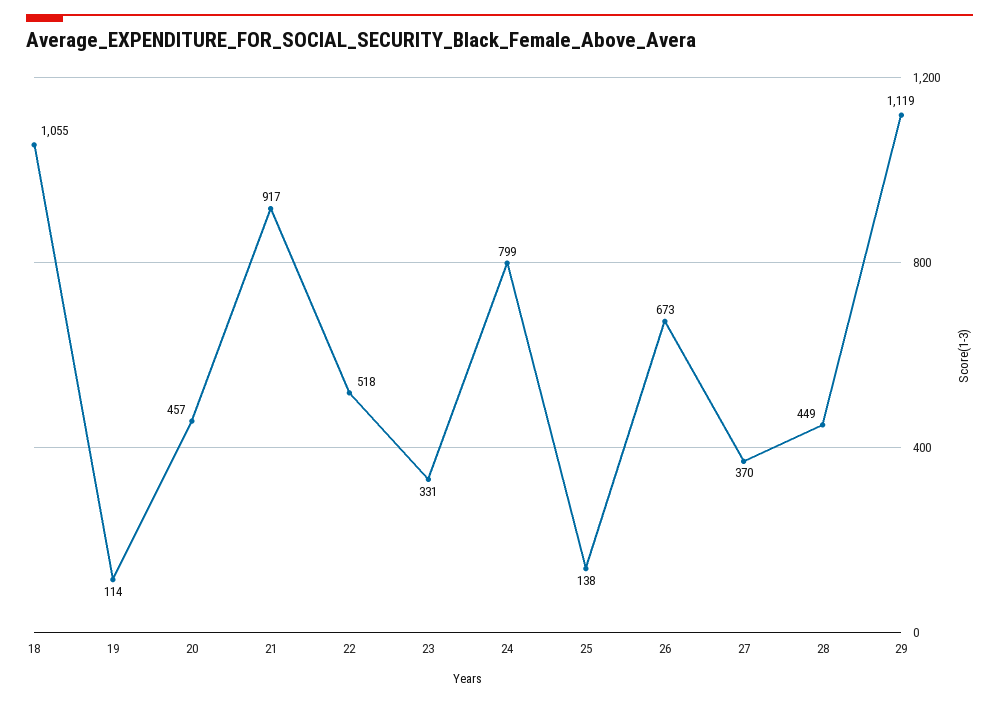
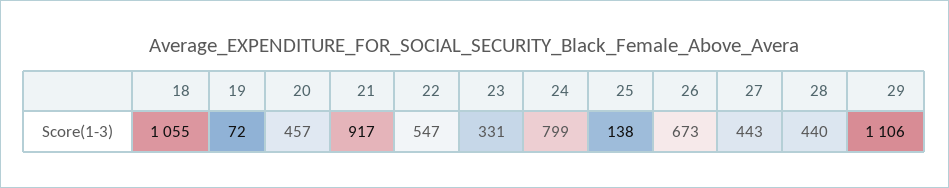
19: 114 -> 72
22: 518 -> 547
27: 370 -> 443
28: 449 -> 440
29: 1119 -> 1106

